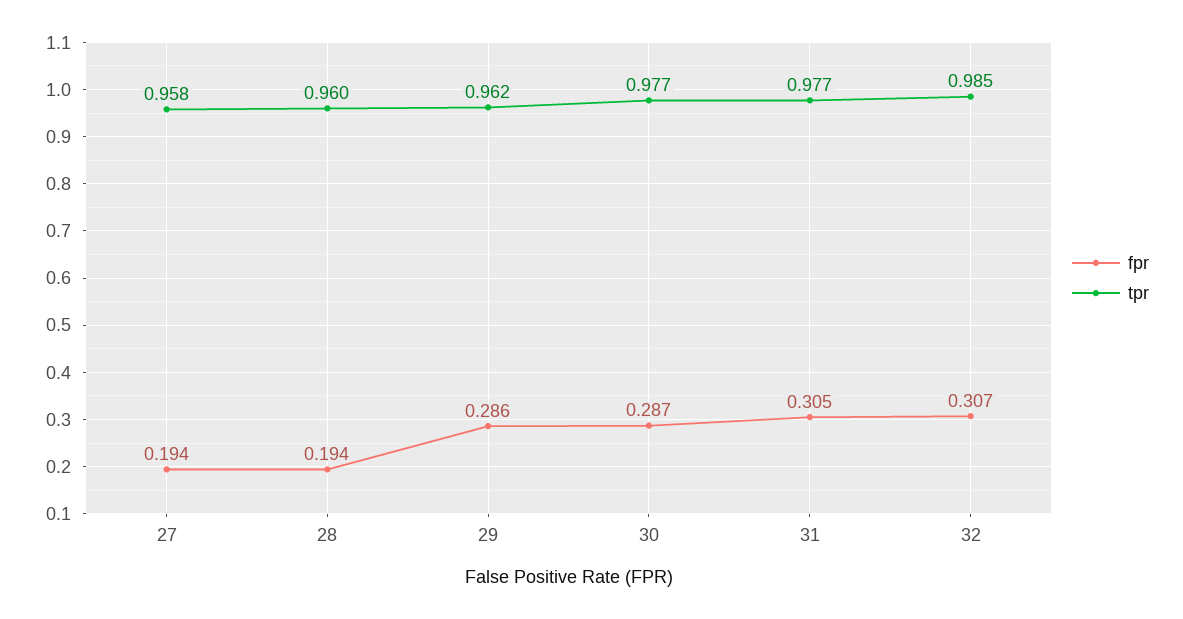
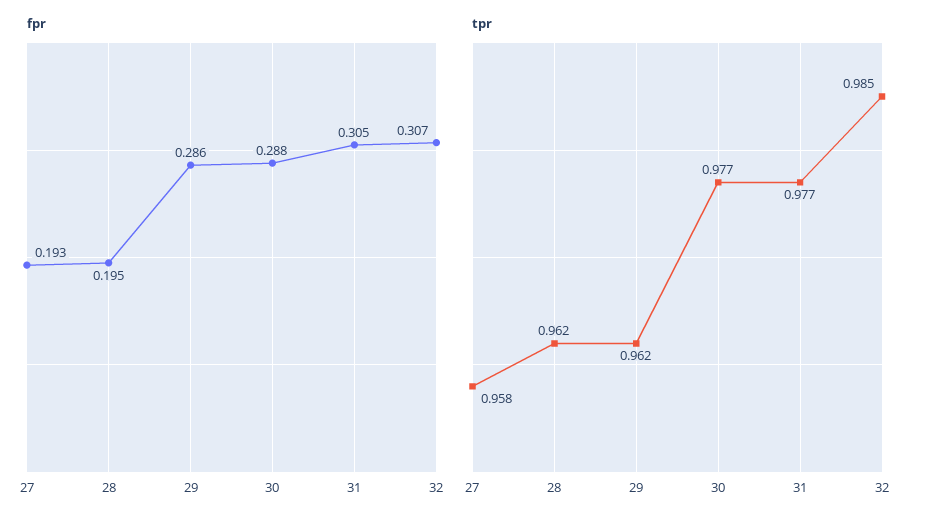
fpr, 27: 0.194 -> 0.193
fpr, 28: 0.194 -> 0.195
tpr, 28: 0.96 -> 0.962
fpr, 30: 0.287 -> 0.288

